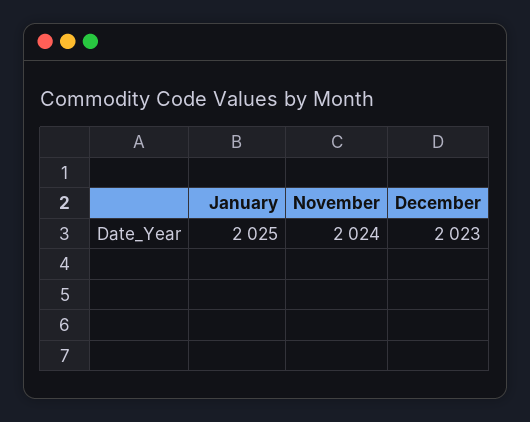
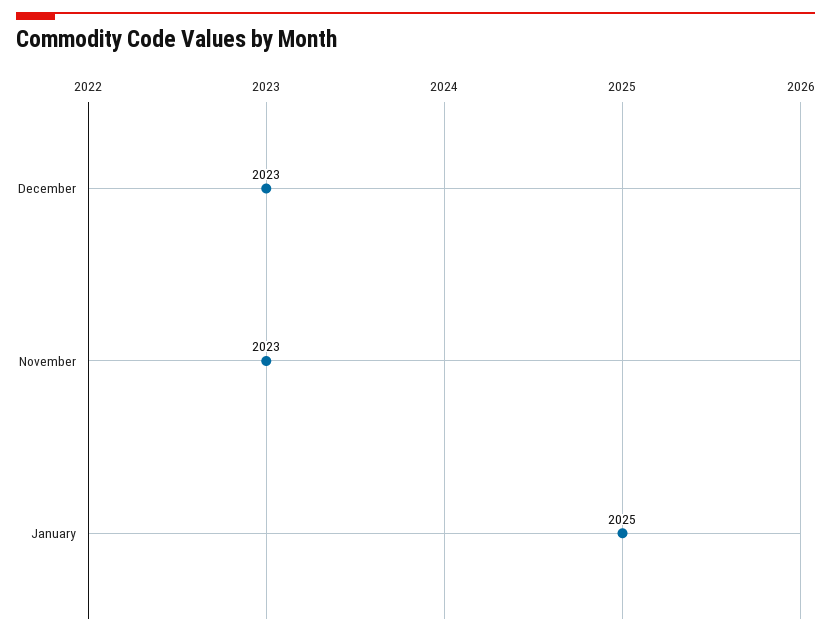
November: 2024 -> 2023

